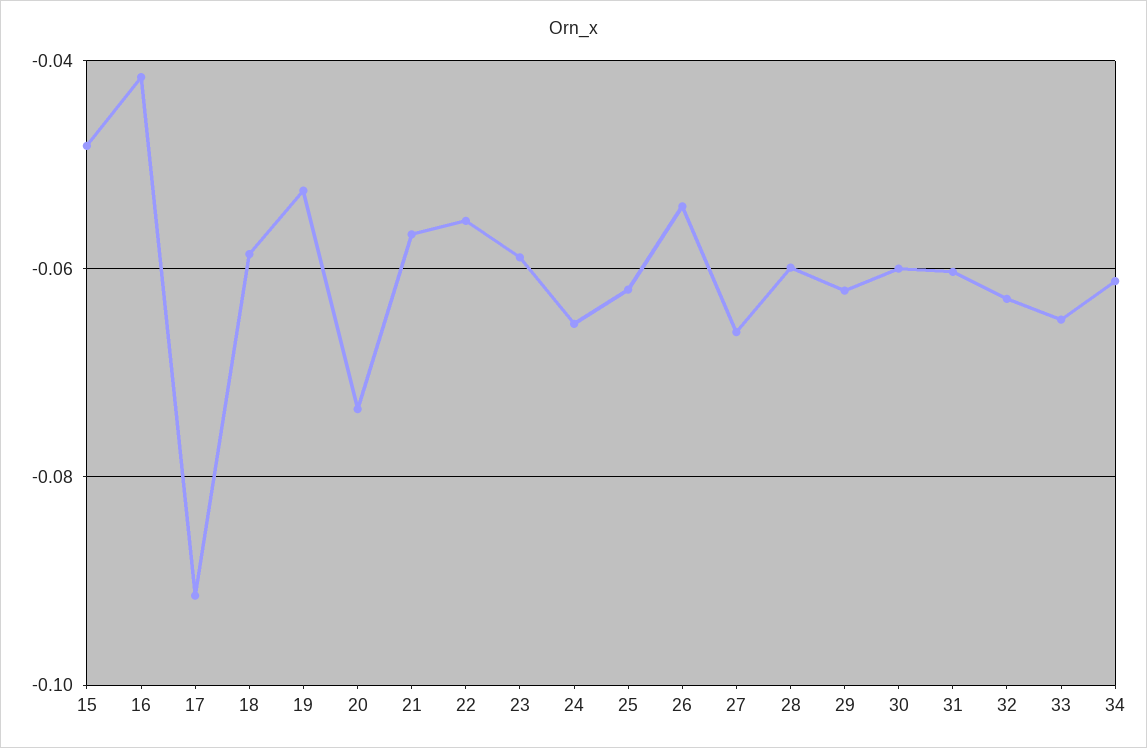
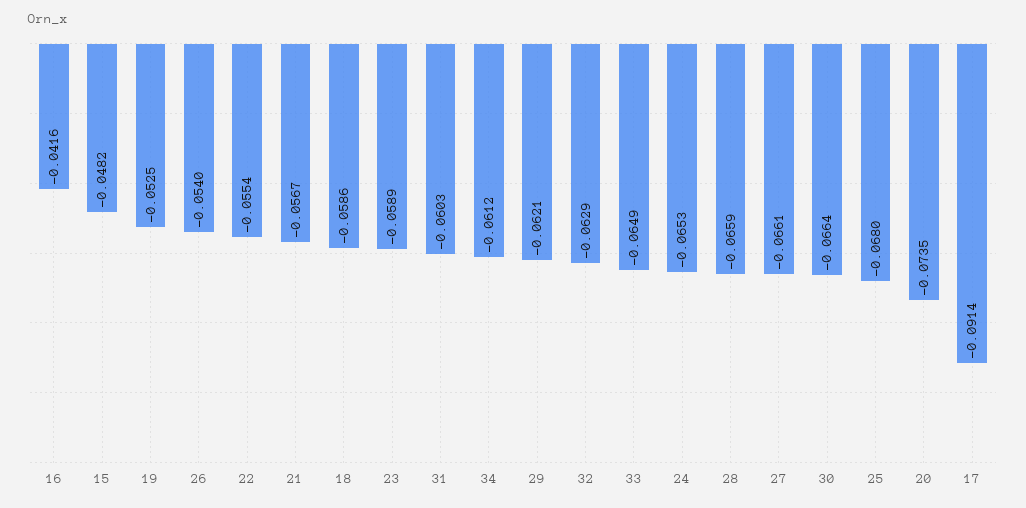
25: -0.062 -> -0.068
28: -0.06 -> -0.0659
30: -0.06 -> -0.0664

